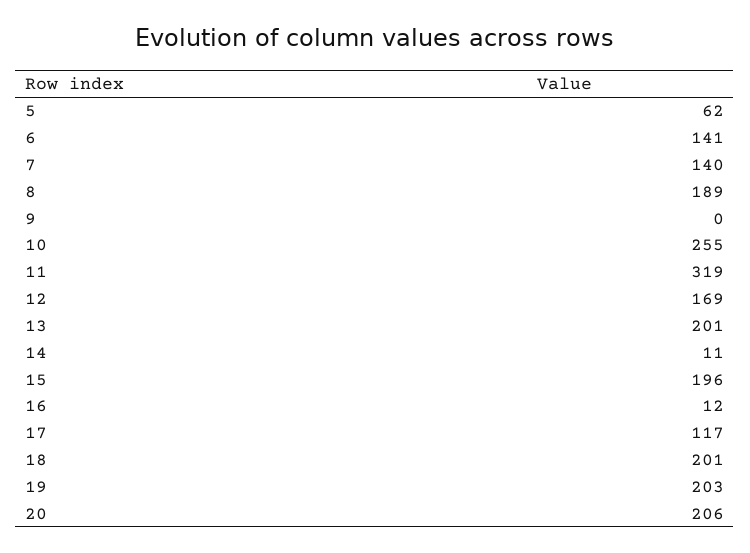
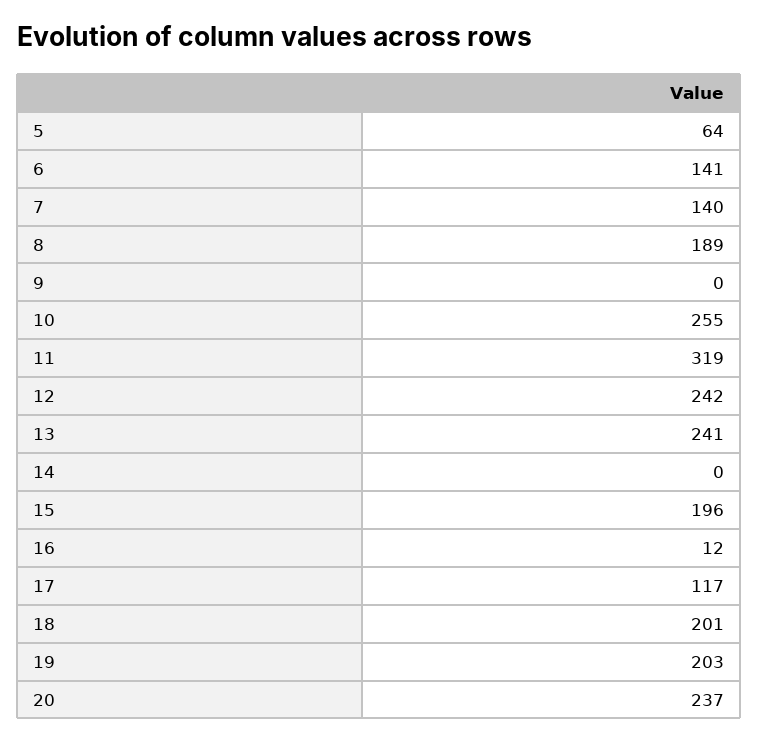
5: 62 -> 64
12: 169 -> 242
13: 201 -> 241
14: 11 -> 0
20: 206 -> 237

